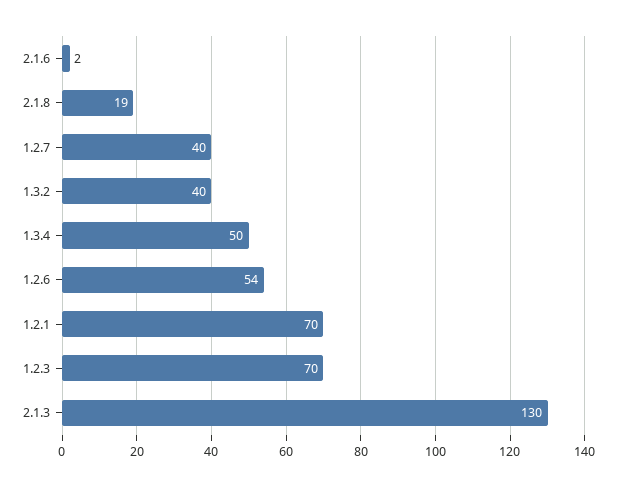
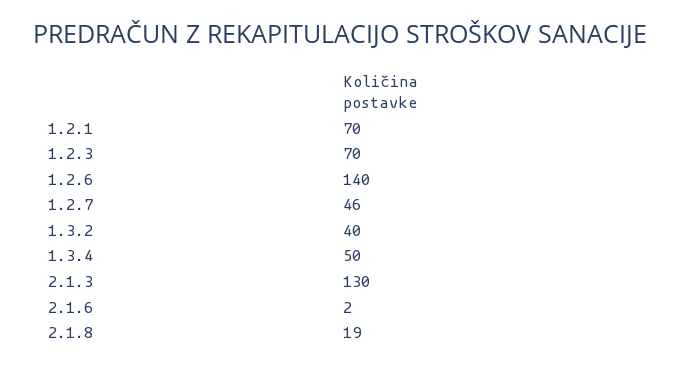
1.2.7: 40 -> 46
1.2.6: 54 -> 140

